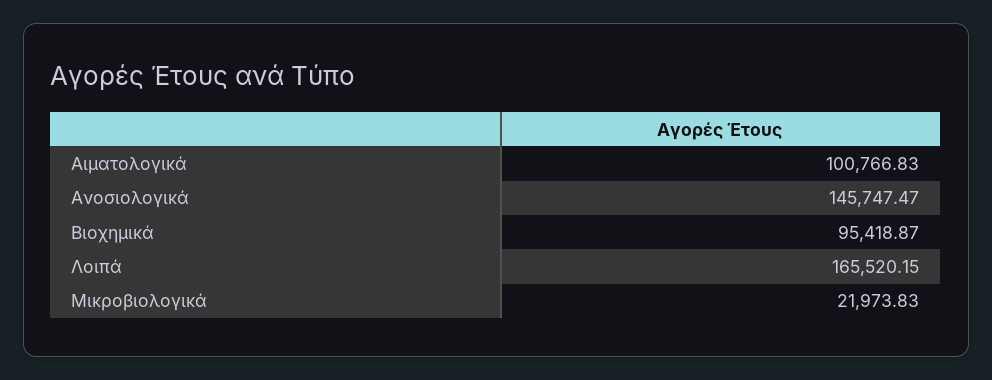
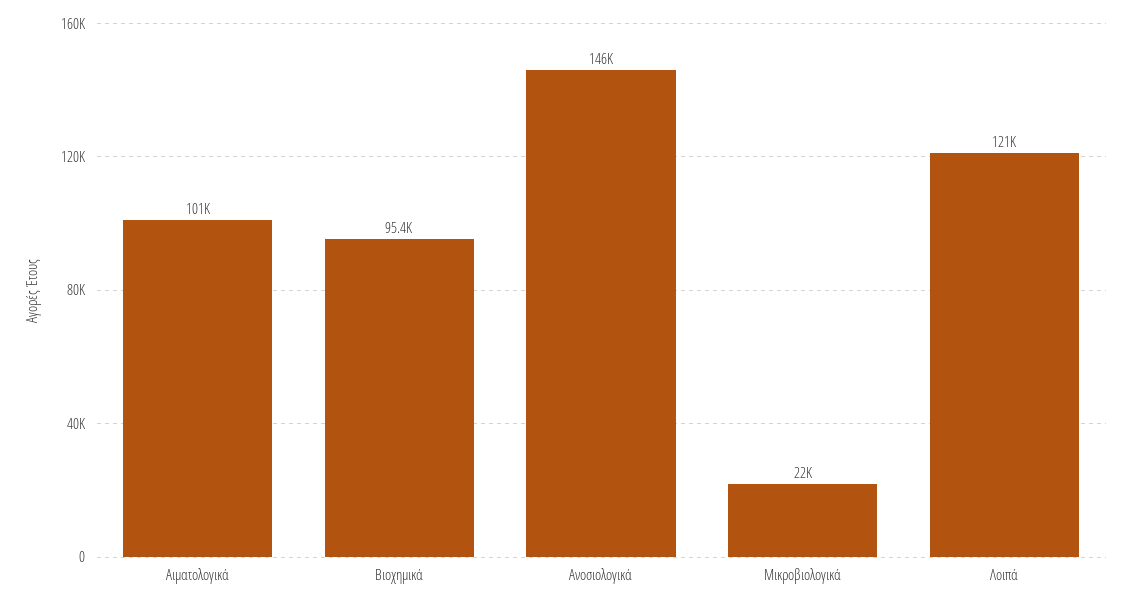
Λοιπά: 165520.15 -> 121000

